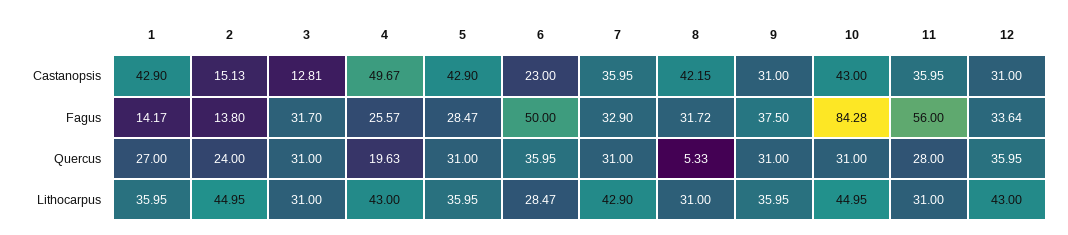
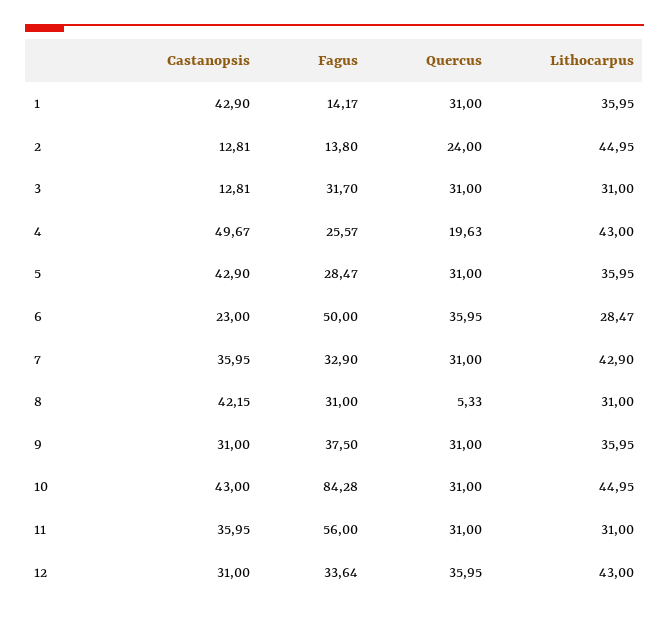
2, Castanopsis: 15.13 -> 12.81
8, Fagus: 31.72 -> 31
1, Quercus: 27 -> 31
11, Quercus: 28 -> 31

